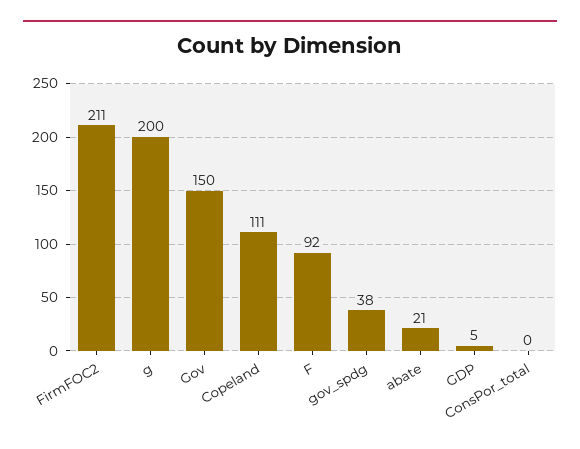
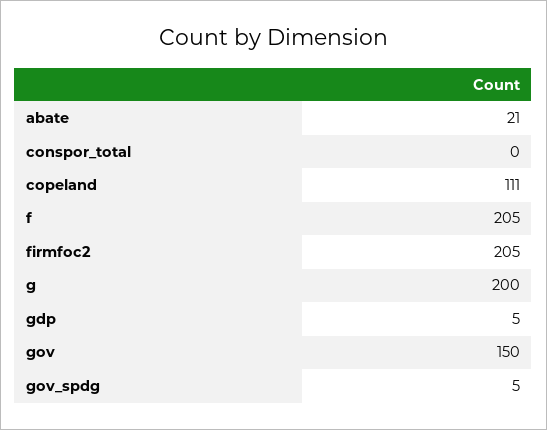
FirmFOC2: 211 -> 205
F: 92 -> 205
gov_spdg: 38 -> 5

